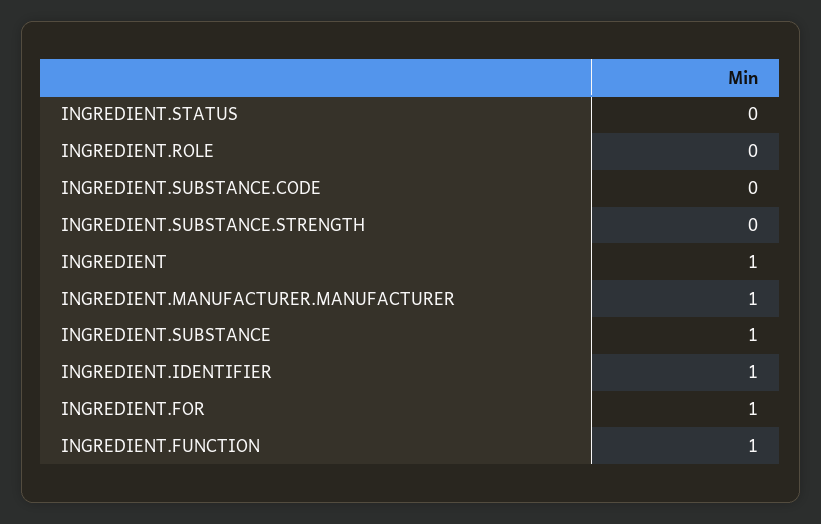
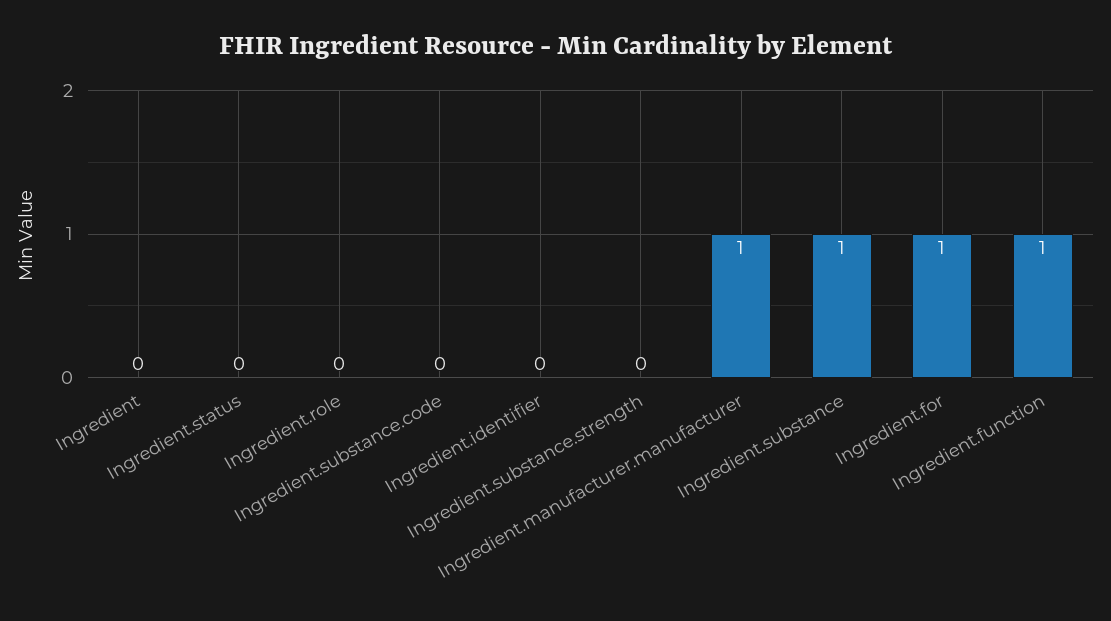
INGREDIENT: 1 -> 0
INGREDIENT.IDENTIFIER: 1 -> 0

